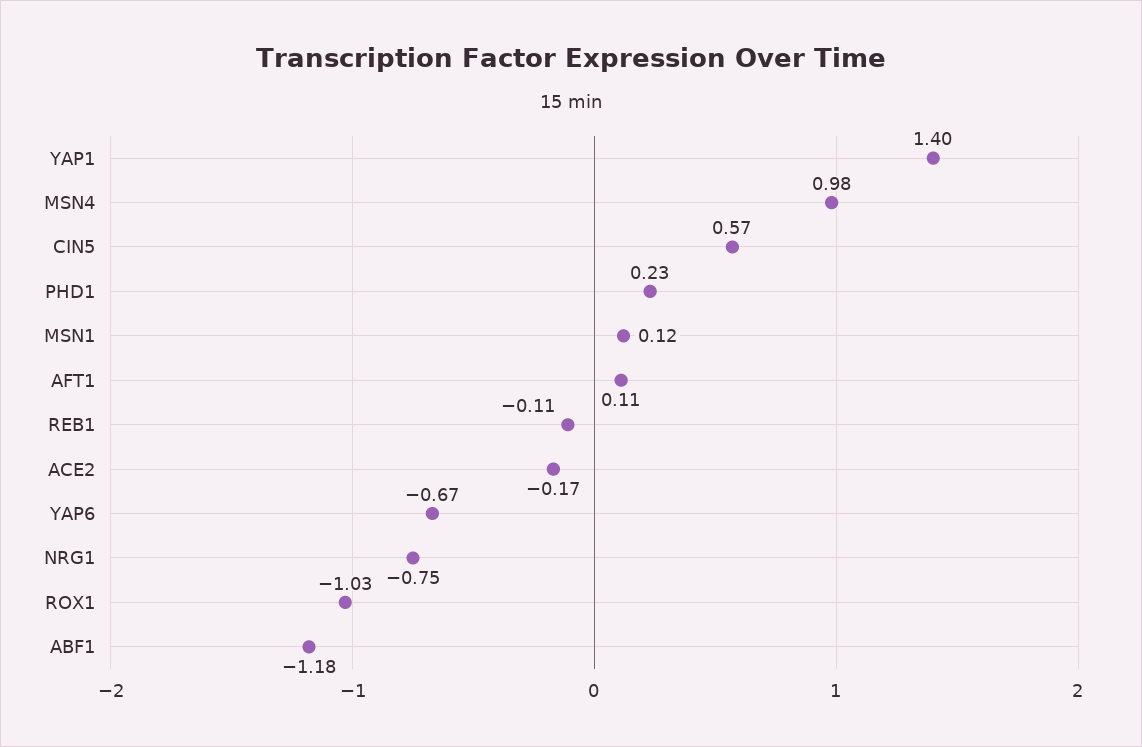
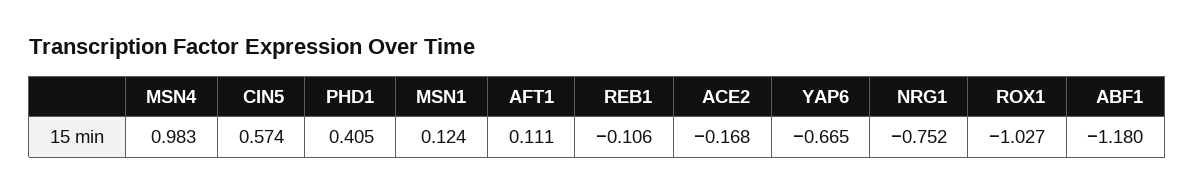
YAP1: 1.4 -> none
PHD1: 0.23 -> 0.405

